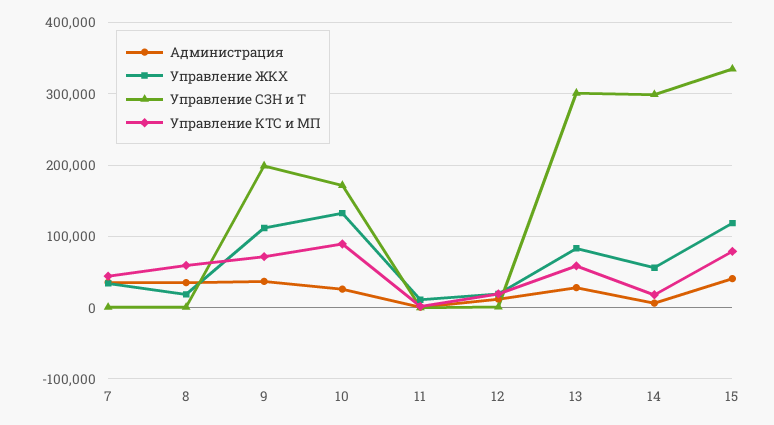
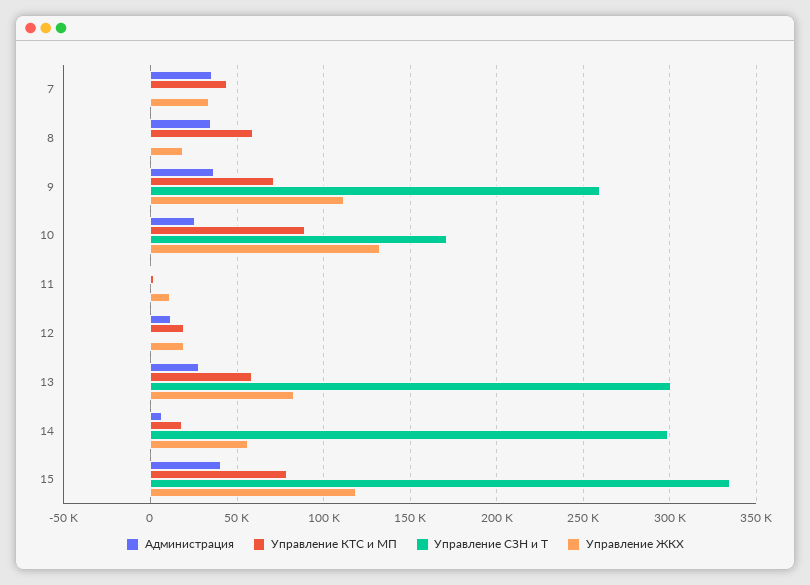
Управление СЗН и Т, 9: 200000 -> 260000

